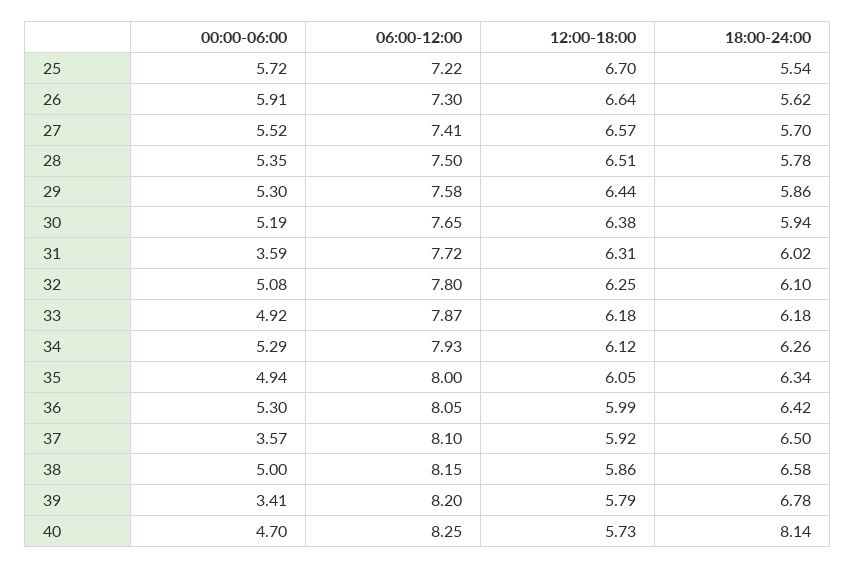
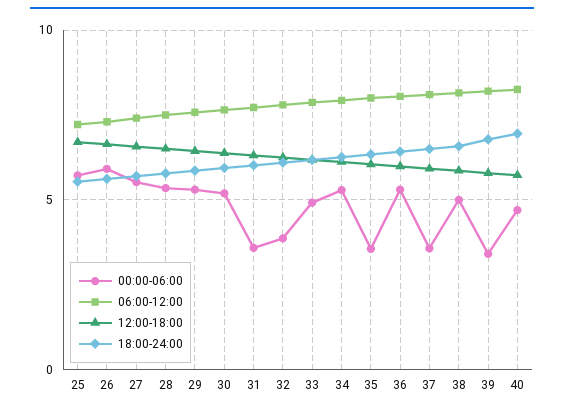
00:00-06:00, 32: 5.08 -> 4
00:00-06:00, 35: 4.94 -> 3.5
18:00-24:00, 40: 8.14 -> 7

